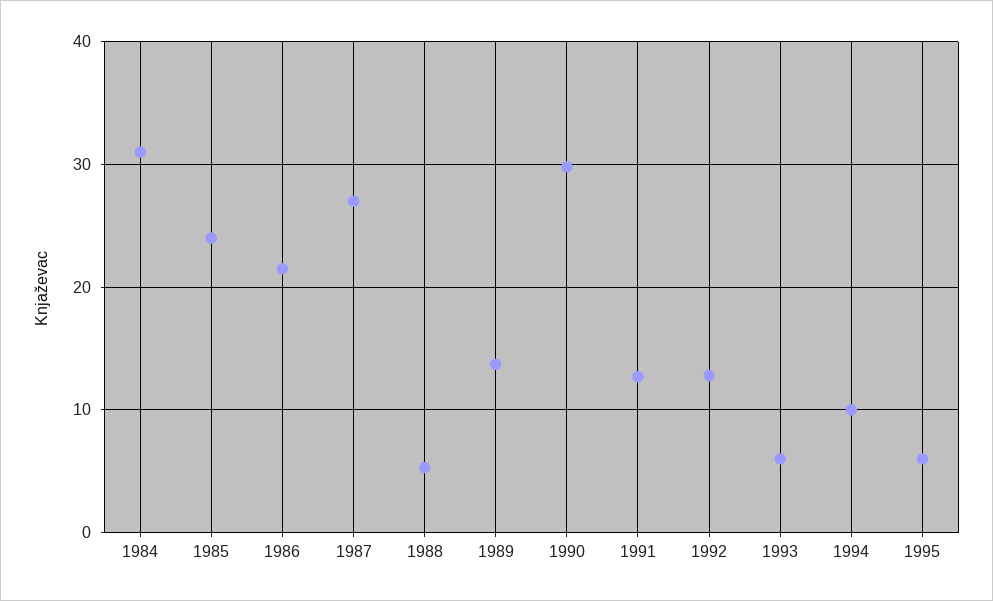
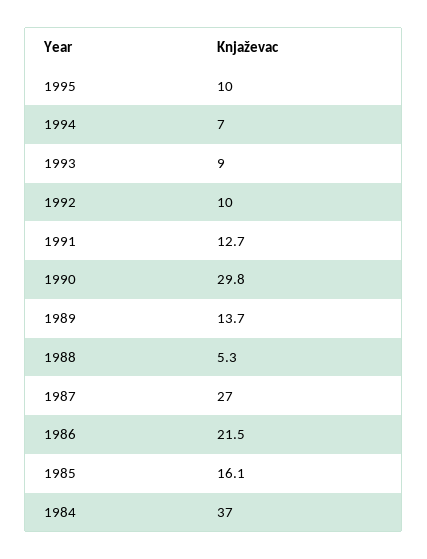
1984: 31 -> 37
1985: 24 -> 16.1
1992: 13 -> 10
1993: 6 -> 9
1994: 10 -> 7
1995: 6 -> 10

